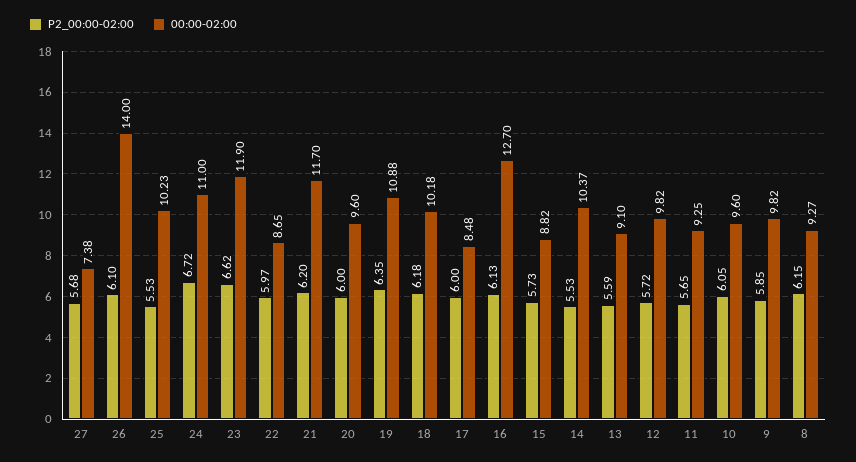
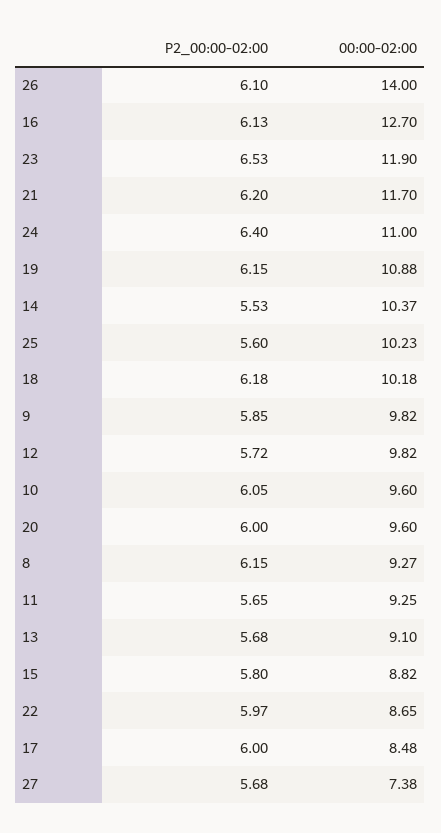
P2_00:00-02:00, 25: 5.53 -> 5.6
P2_00:00-02:00, 24: 6.72 -> 6.4
P2_00:00-02:00, 23: 6.62 -> 6.53
P2_00:00-02:00, 19: 6.35 -> 6.15
P2_00:00-02:00, 15: 5.73 -> 5.8
P2_00:00-02:00, 13: 5.59 -> 5.68

